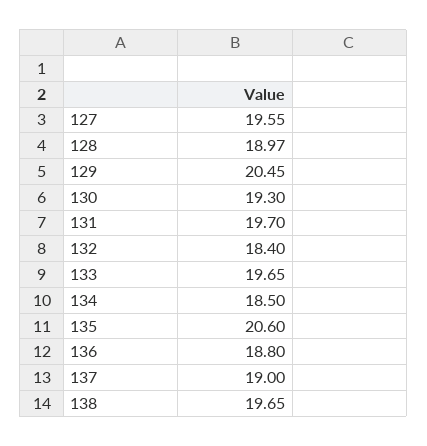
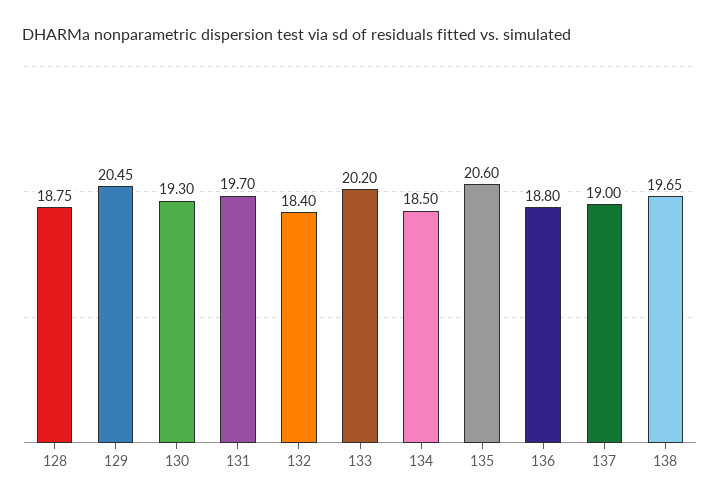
127: 19.55 -> none
128: 18.97 -> 18.75
133: 19.65 -> 20.2

